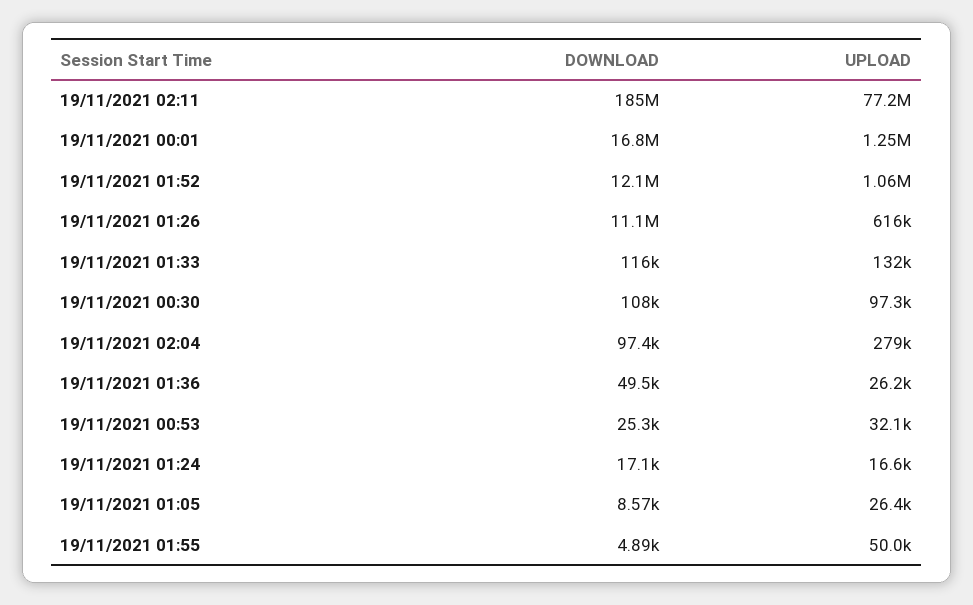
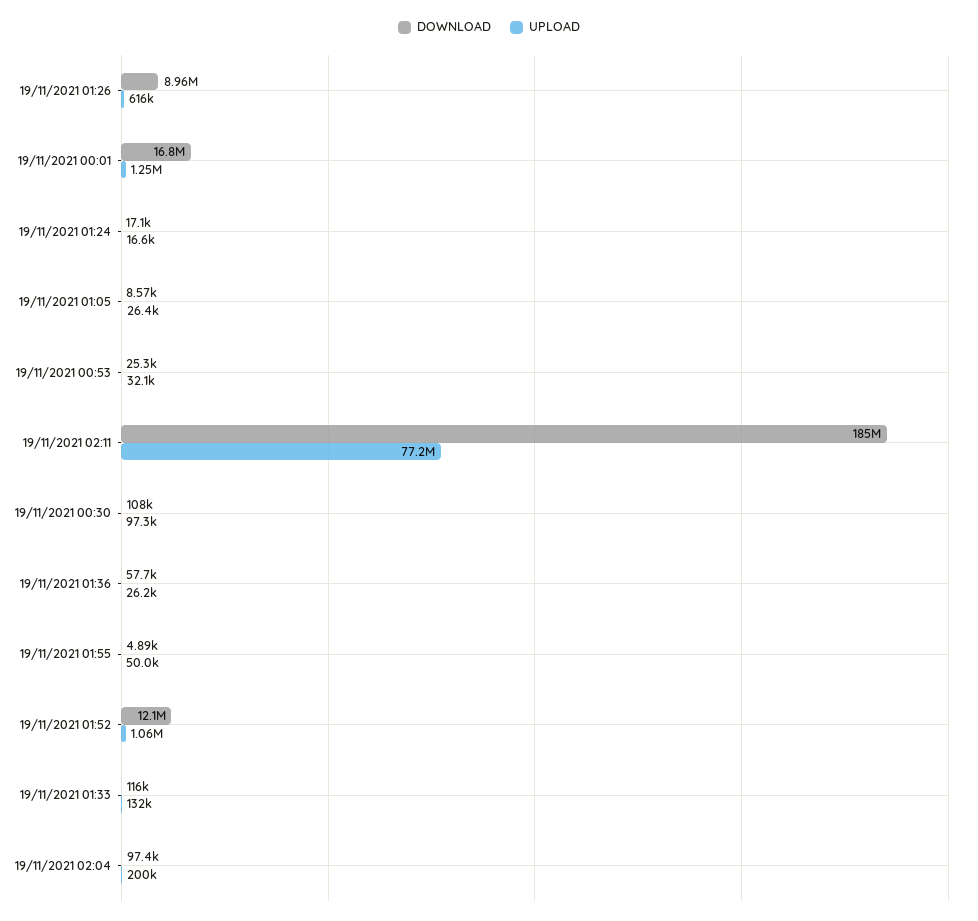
DOWNLOAD, 19/11/2021 01:26: 11100000 -> 8960000
UPLOAD, 19/11/2021 02:04: 279000 -> 200000
DOWNLOAD, 19/11/2021 01:36: 49500 -> 57700

